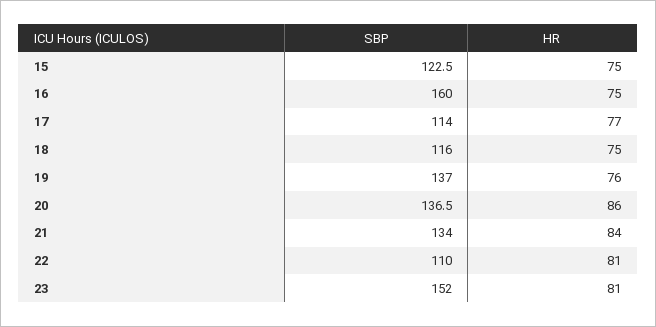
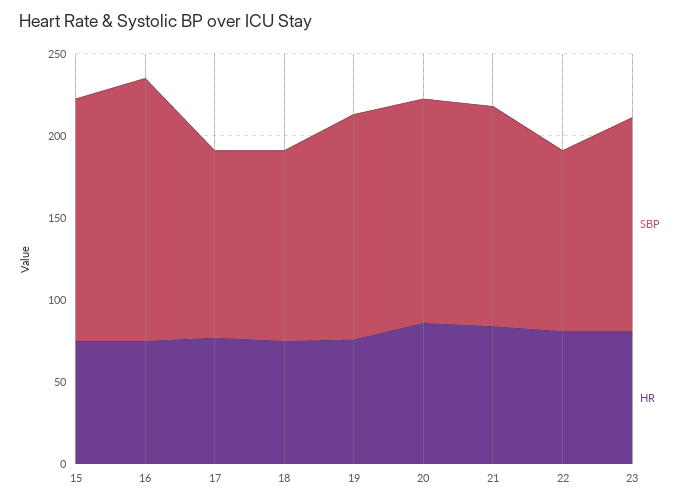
SBP, 15: 122.5 -> 150
SBP, 23: 152 -> 130

